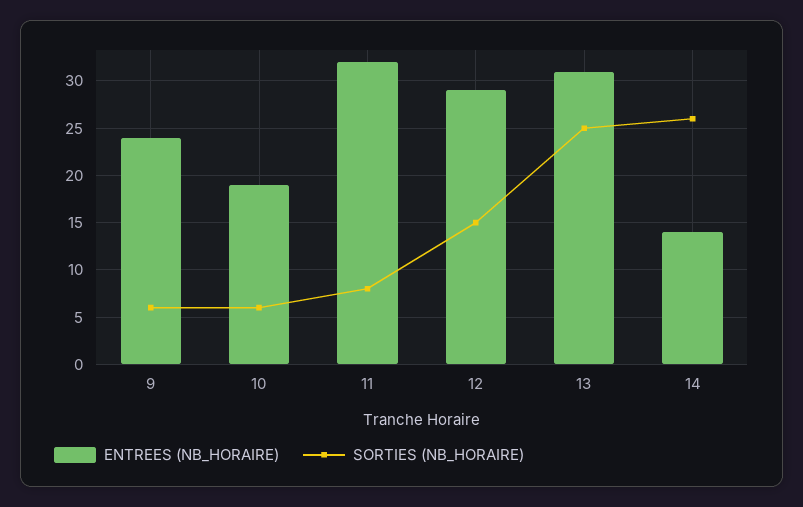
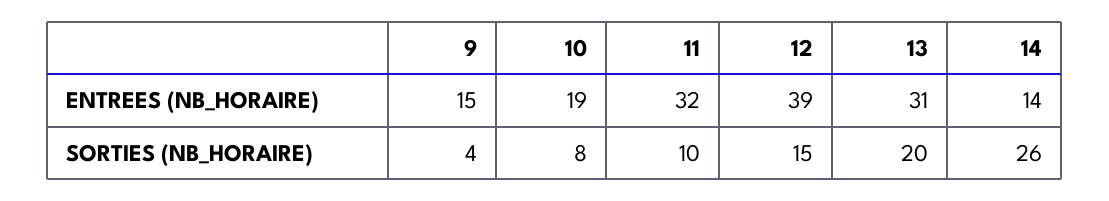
ENTREES (NB_HORAIRE), 9: 24 -> 15
SORTIES (NB_HORAIRE), 9: 6 -> 4
SORTIES (NB_HORAIRE), 10: 6 -> 8
SORTIES (NB_HORAIRE), 11: 8 -> 10
ENTREES (NB_HORAIRE), 12: 29 -> 39
SORTIES (NB_HORAIRE), 13: 25 -> 20

